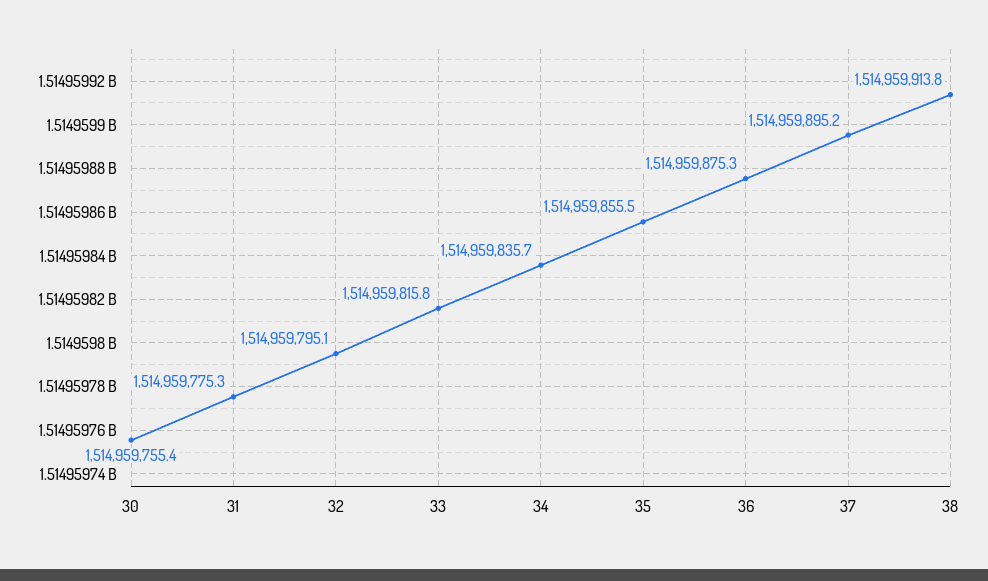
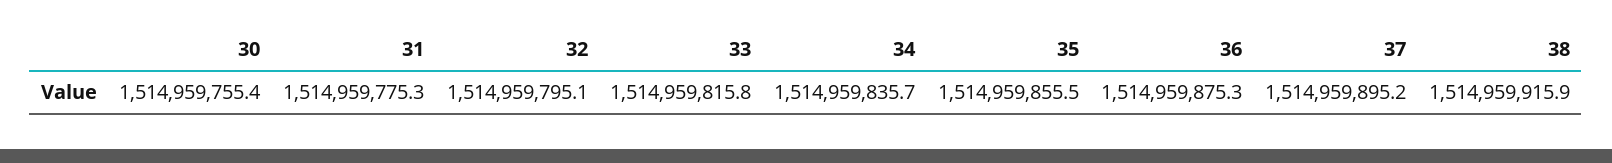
38: 1514959913.8 -> 1514959915.9

